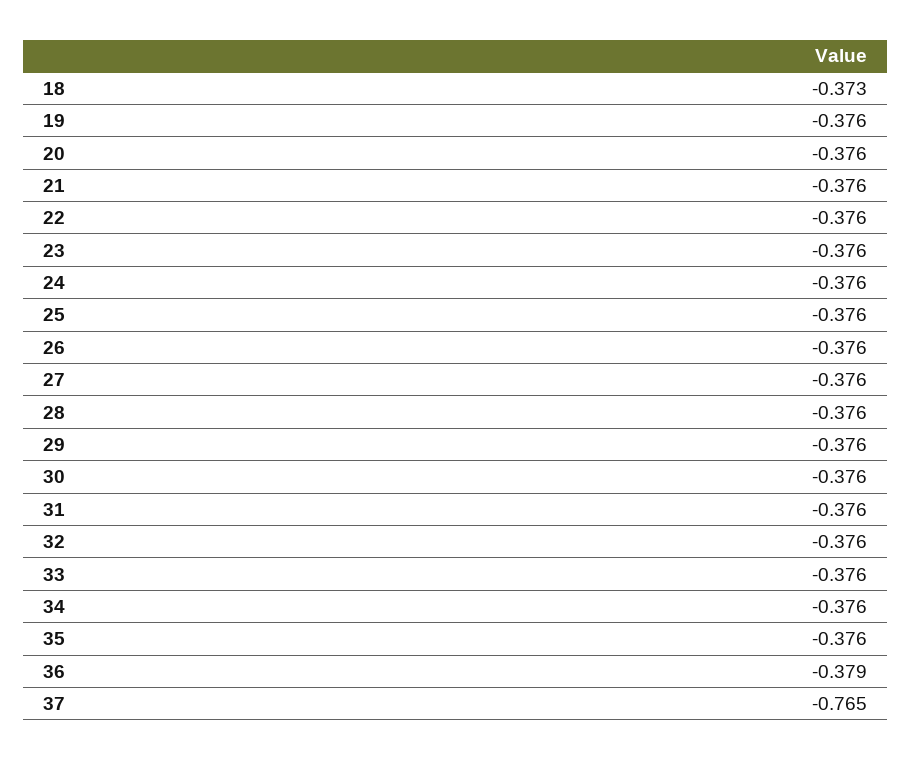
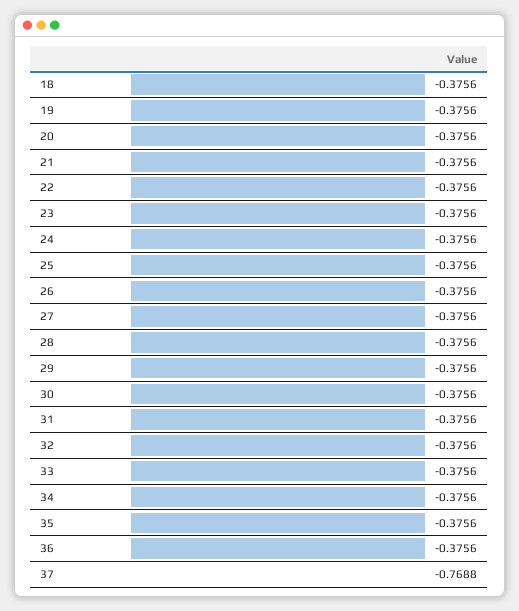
18: -0.373 -> -0.3756
36: -0.379 -> -0.3756
37: -0.765 -> -0.7688

